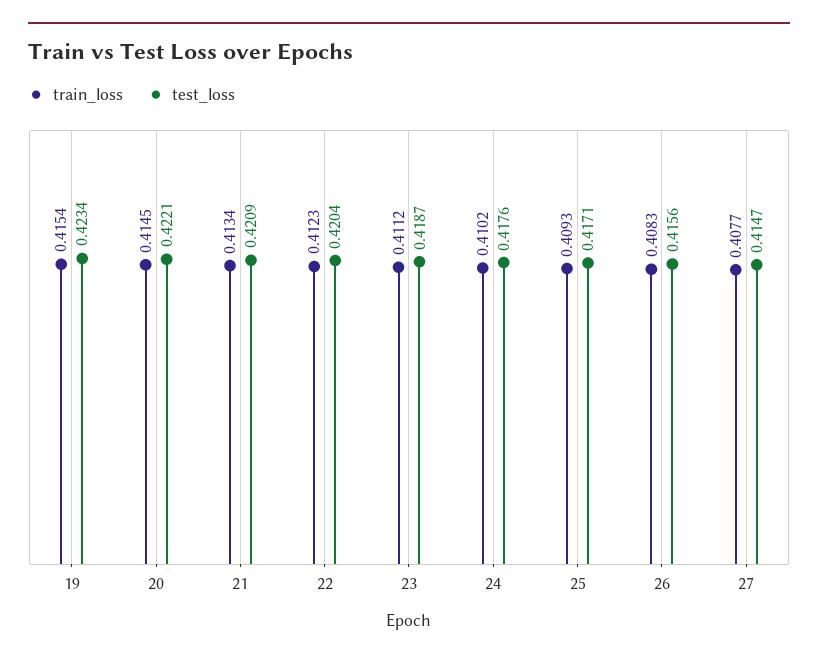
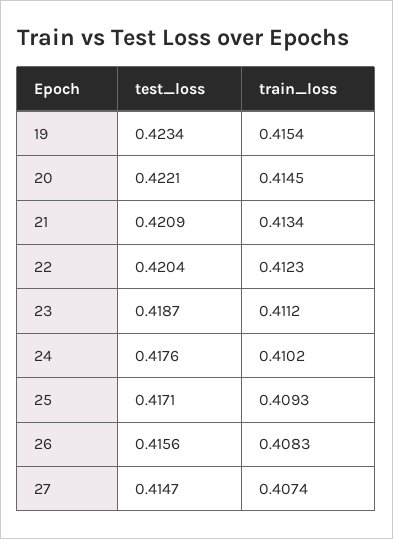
train_loss, 27: 0.4077 -> 0.4074

